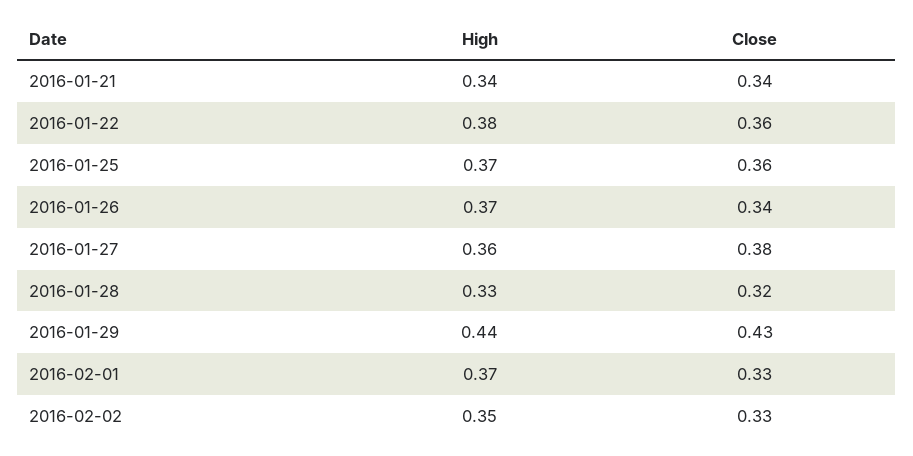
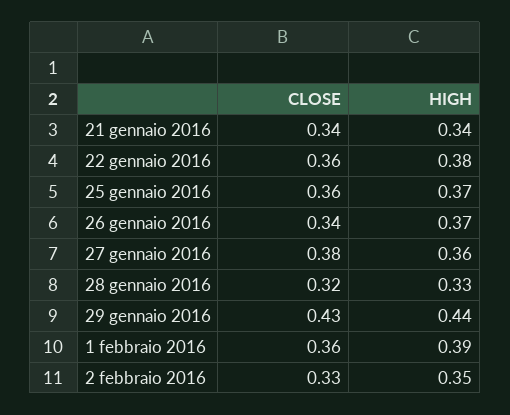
High, 2016-02-01: 0.37 -> 0.39
Close, 2016-02-01: 0.33 -> 0.36

